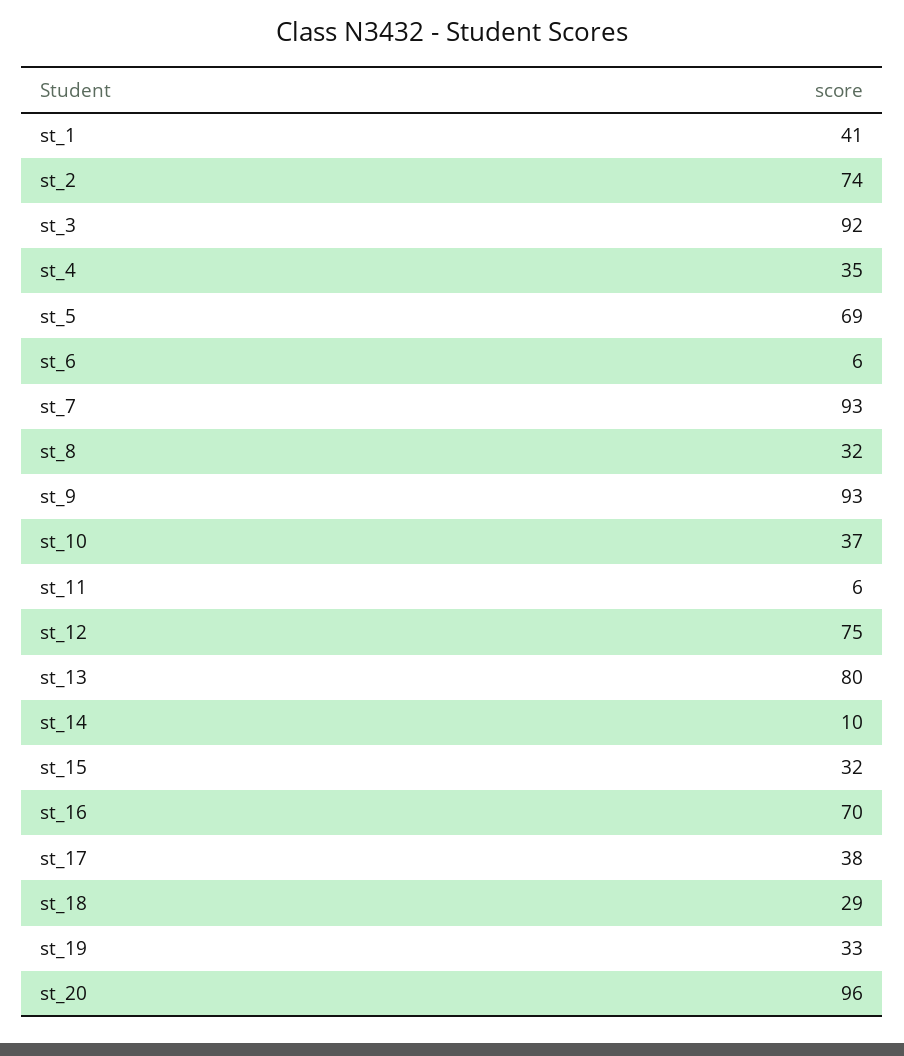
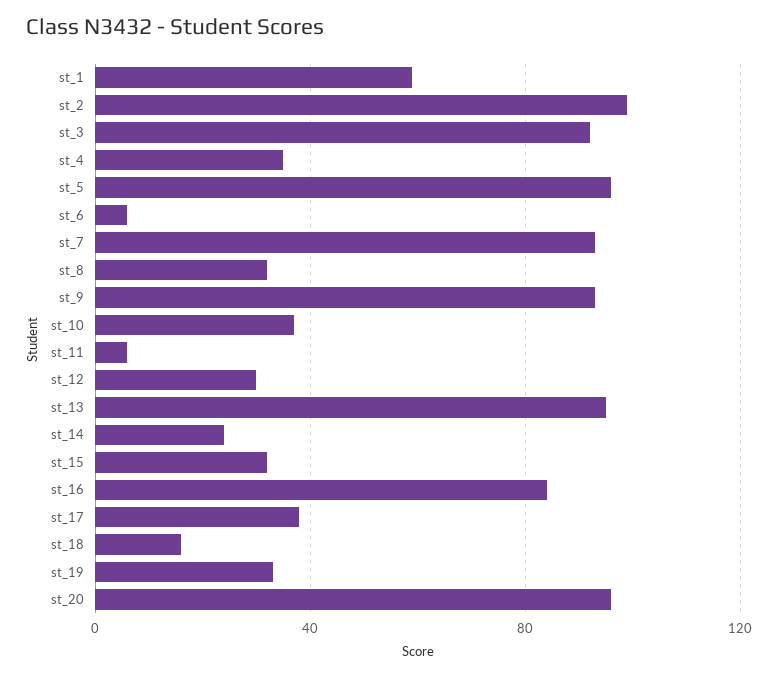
st_1: 41 -> 60
st_2: 74 -> 100
st_5: 69 -> 95
st_12: 75 -> 30
st_13: 80 -> 95
st_14: 10 -> 25
st_16: 70 -> 85
st_18: 29 -> 15

